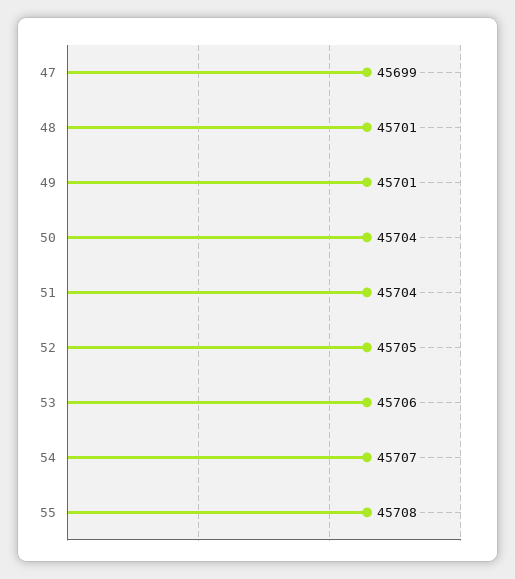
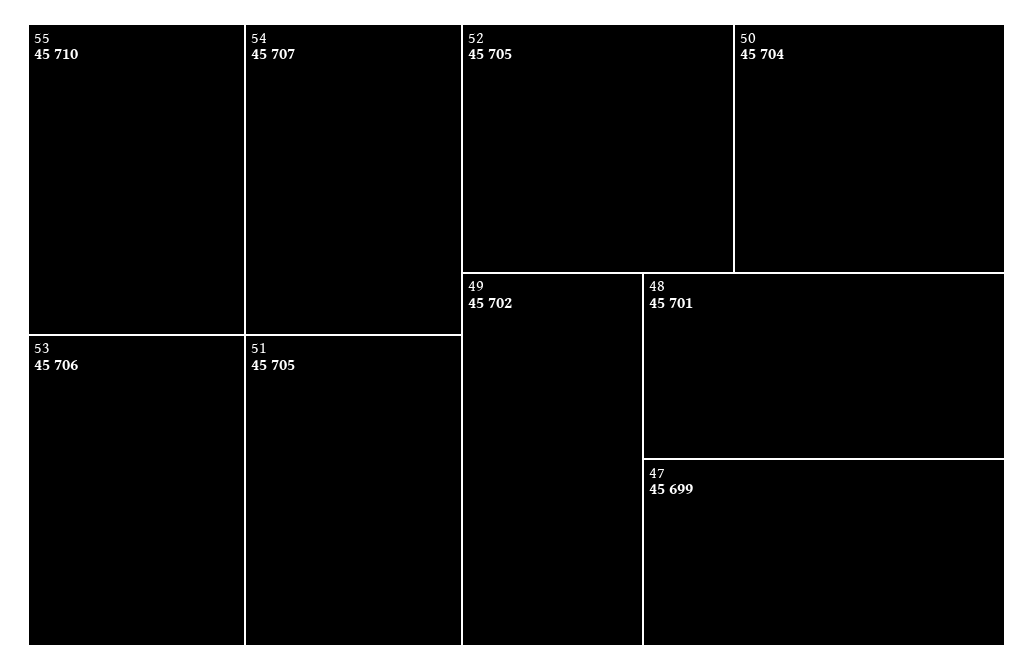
49: 45701 -> 45702
51: 45704 -> 45705
55: 45708 -> 45710

